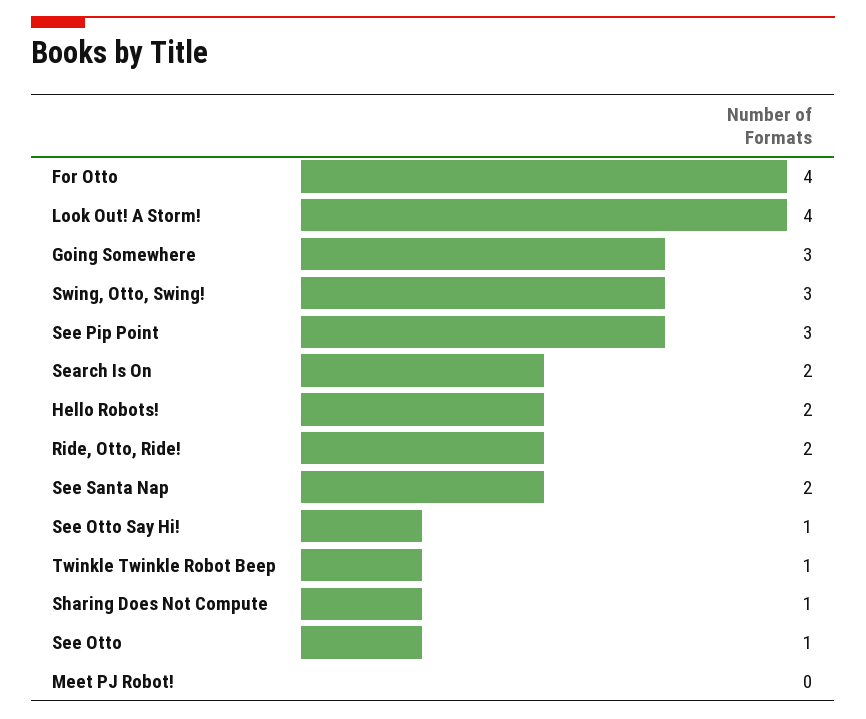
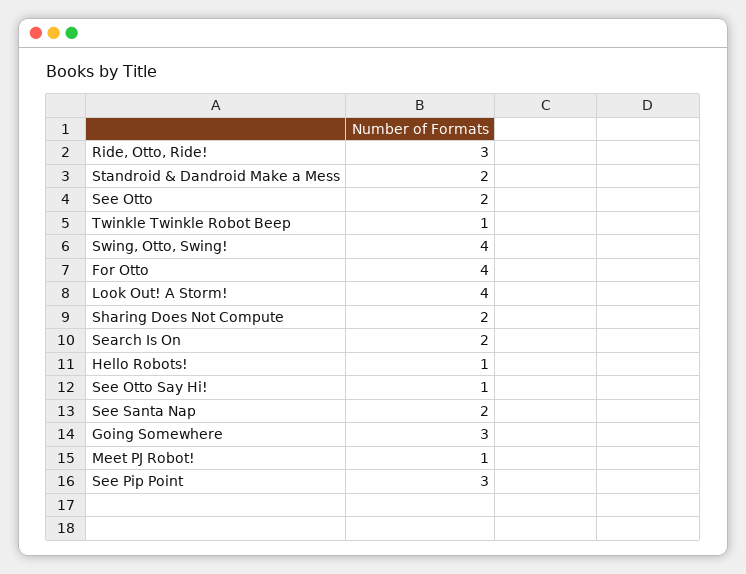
Swing, Otto, Swing!: 3 -> 4
Hello Robots!: 2 -> 1
Ride, Otto, Ride!: 2 -> 3
Sharing Does Not Compute: 1 -> 2
See Otto: 1 -> 2
Meet PJ Robot!: 0 -> 1
Standroid & Dandroid Make a Mess: none -> 2

